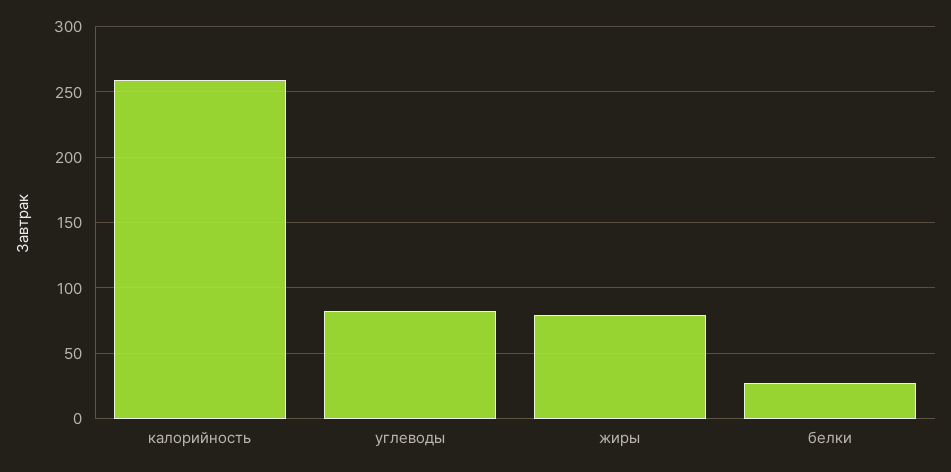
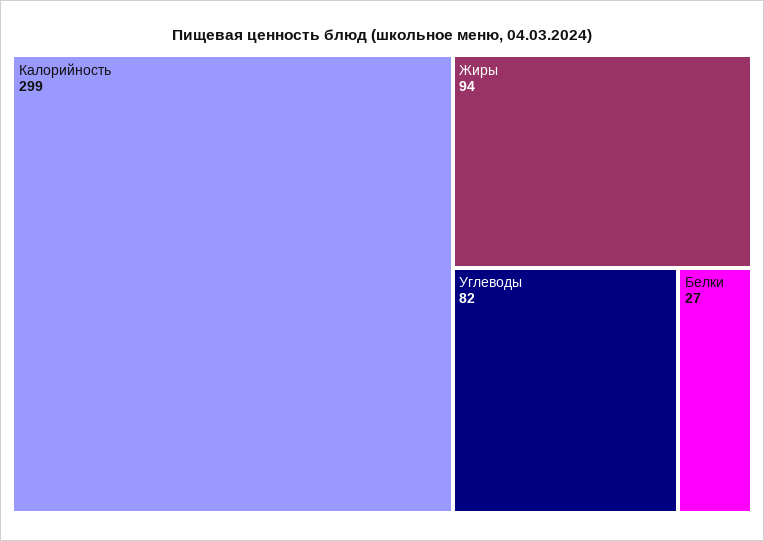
калорийность: 260 -> 299
жиры: 80 -> 94

